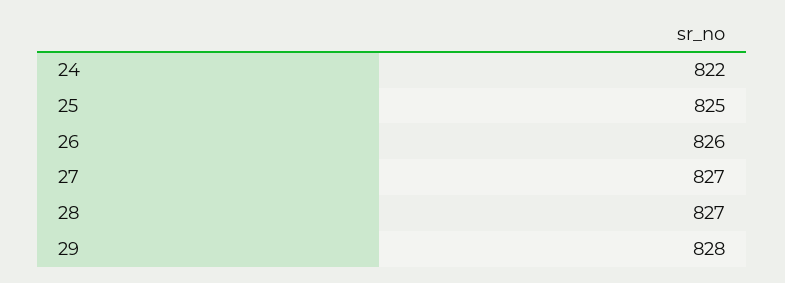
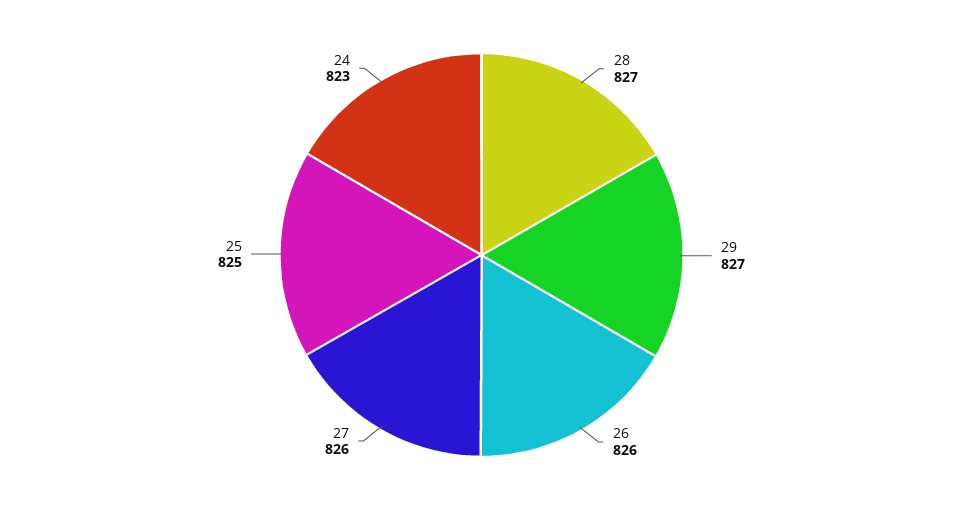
24: 822 -> 823
27: 827 -> 826
29: 828 -> 827

